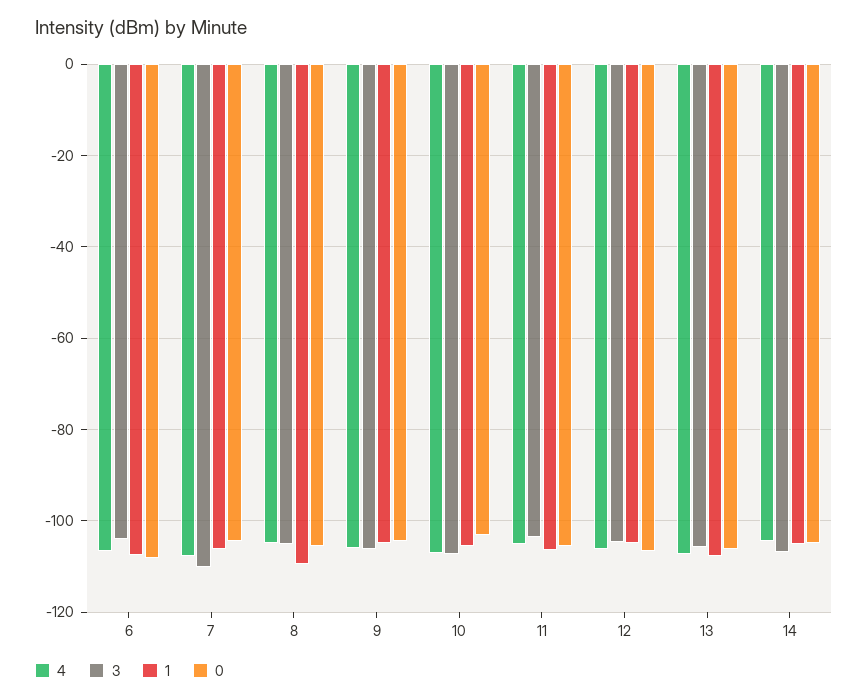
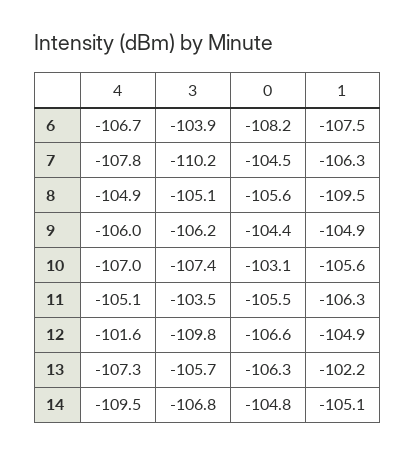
4, 12: -106 -> -101.6
3, 12: -104 -> -109.8
1, 13: -108 -> -102.2
4, 14: -104 -> -109.5

